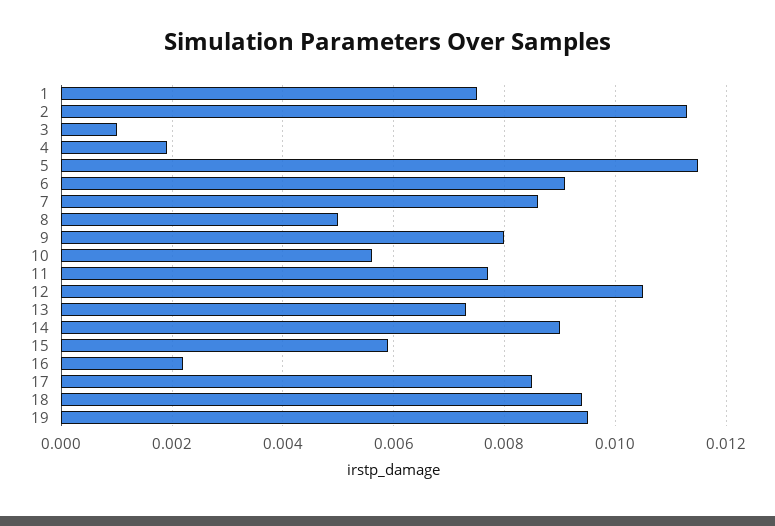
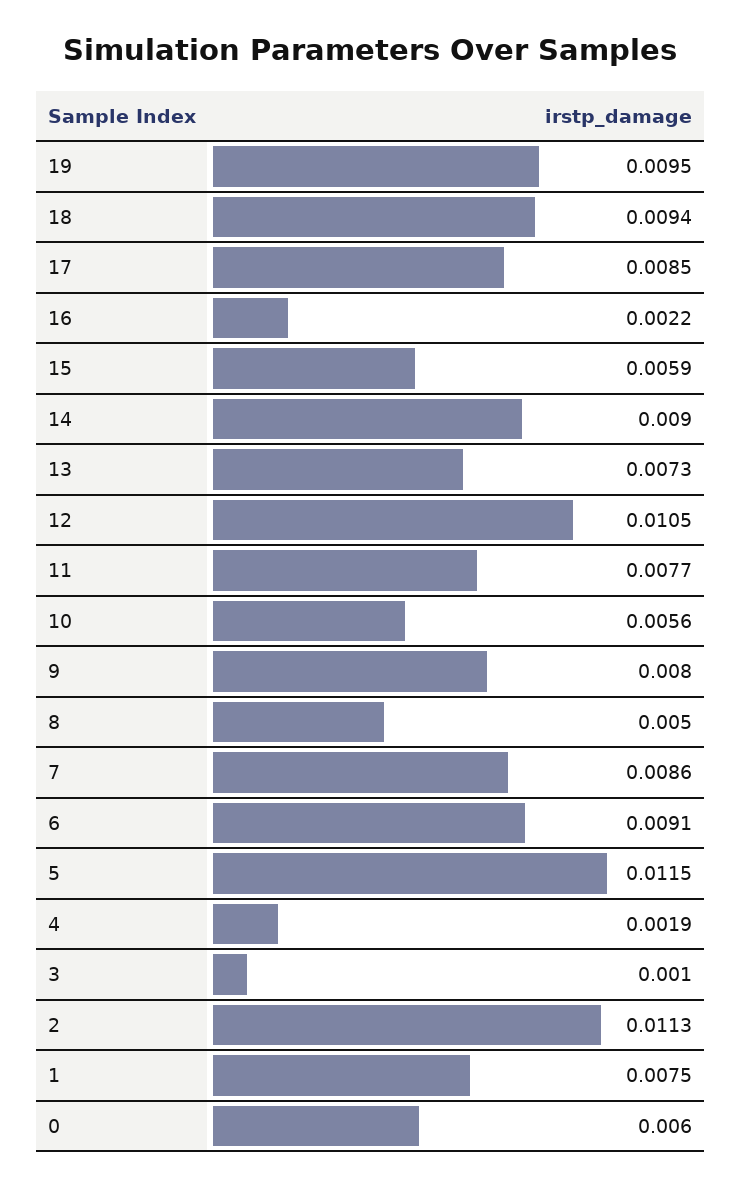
0: none -> 0.006

